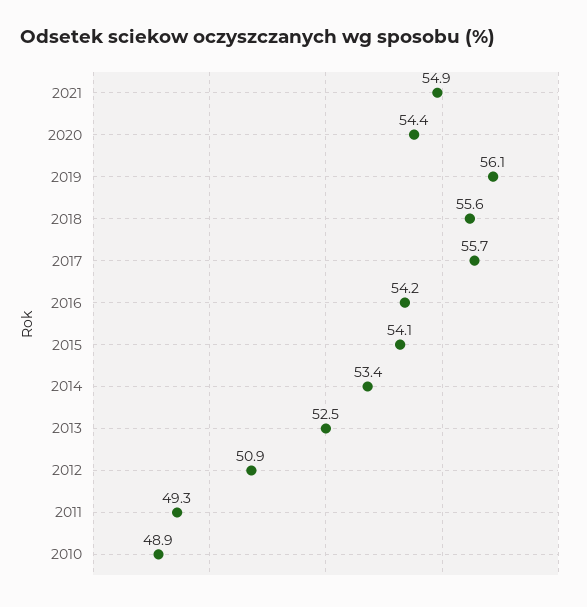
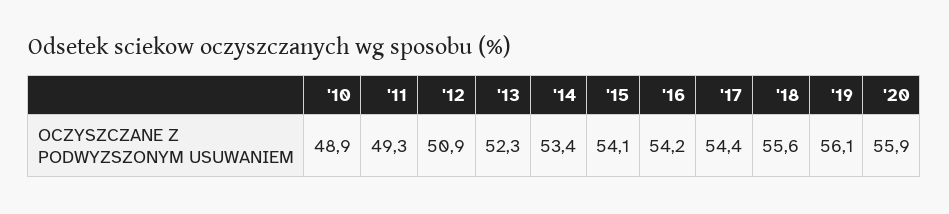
2021: 54.9 -> none
2020: 54.4 -> 55.9
2017: 55.7 -> 54.4
2013: 52.5 -> 52.3

